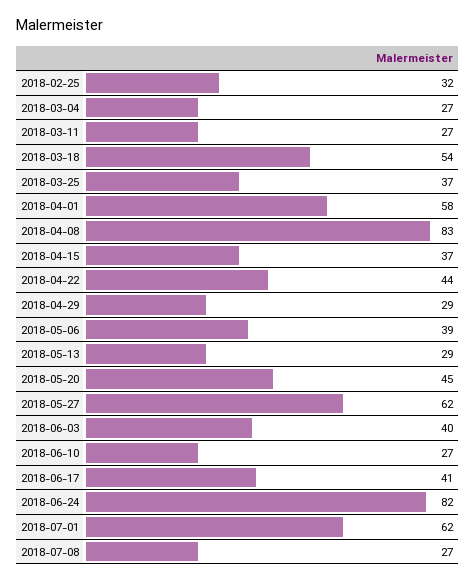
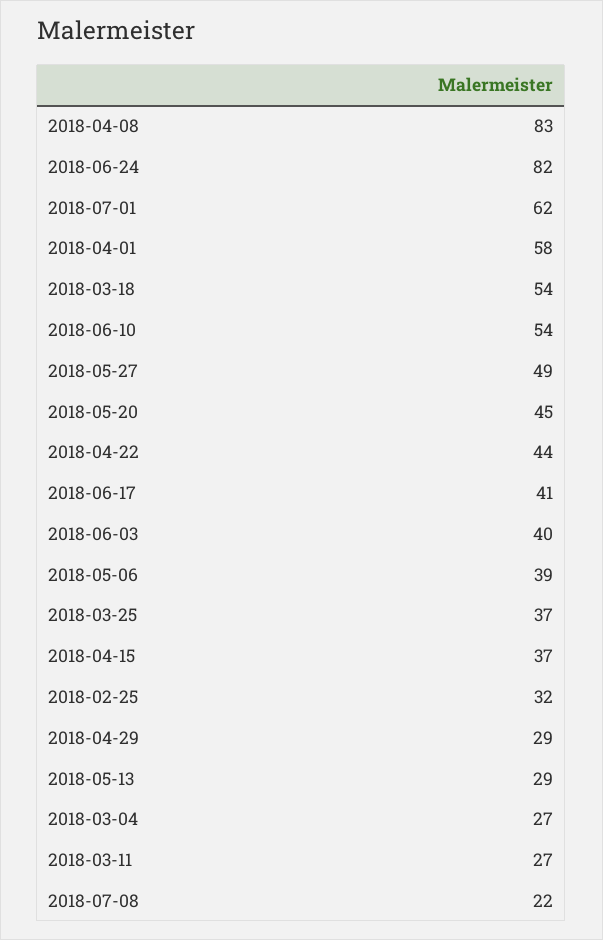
2018-05-27: 62 -> 49
2018-06-10: 27 -> 54
2018-07-08: 27 -> 22

